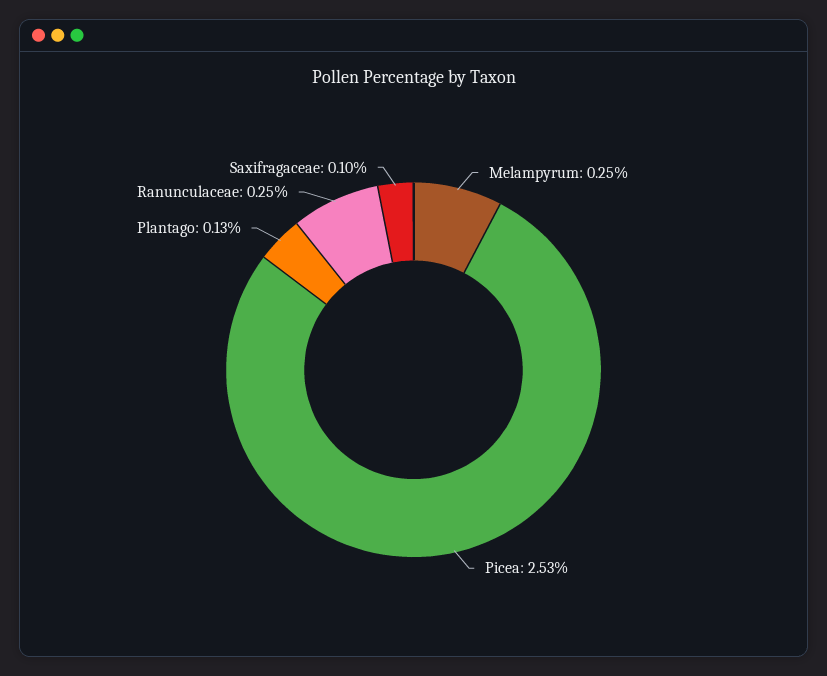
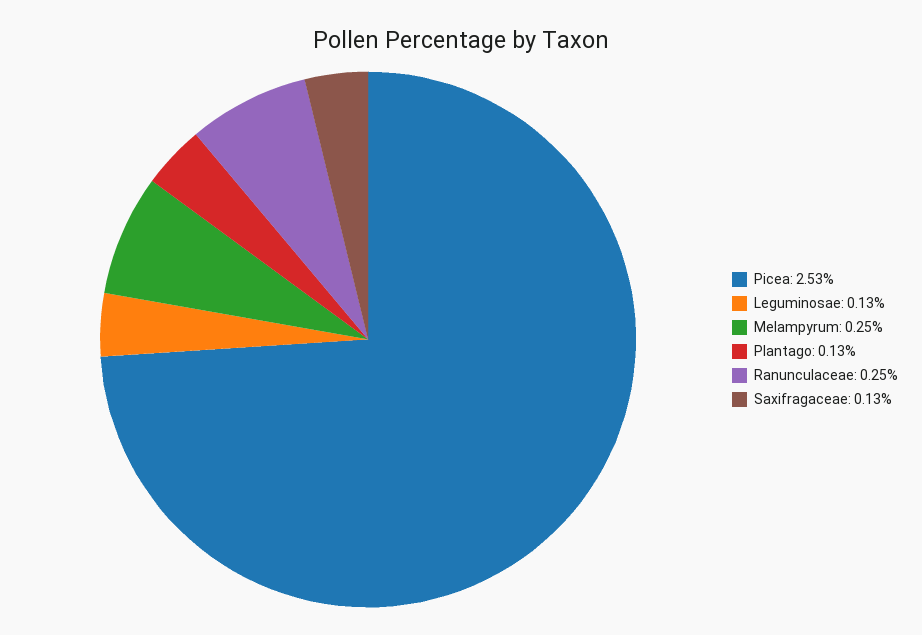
Saxifragaceae: 0.1 -> 0.13
Leguminosae: none -> 0.13

